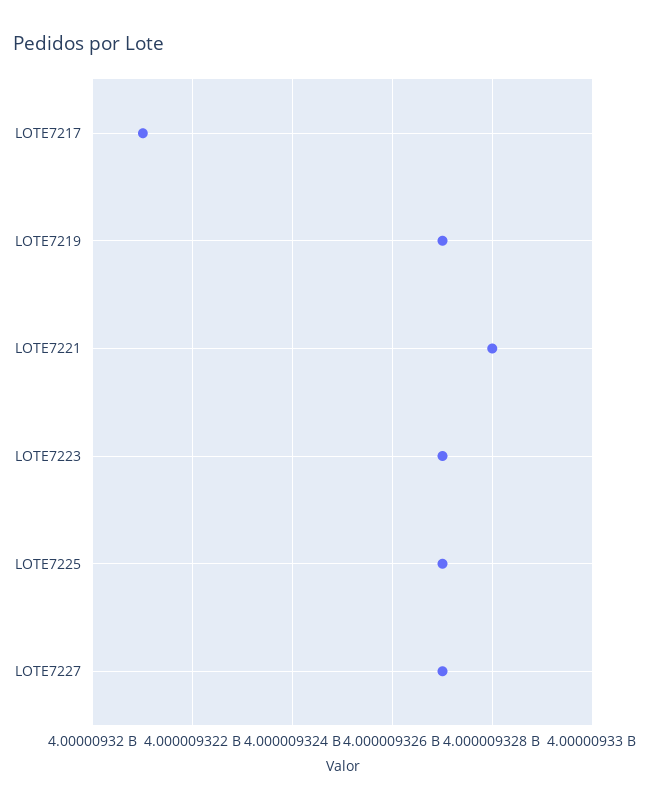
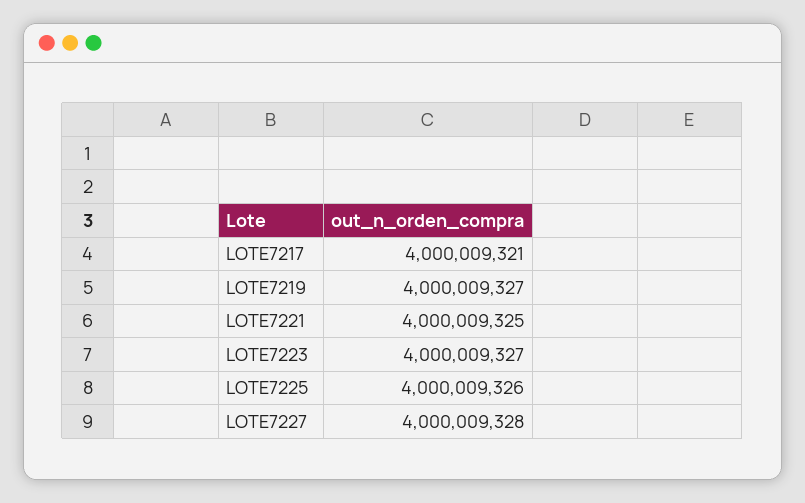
LOTE7221: 4000009328 -> 4000009325
LOTE7225: 4000009327 -> 4000009326
LOTE7227: 4000009327 -> 4000009328

